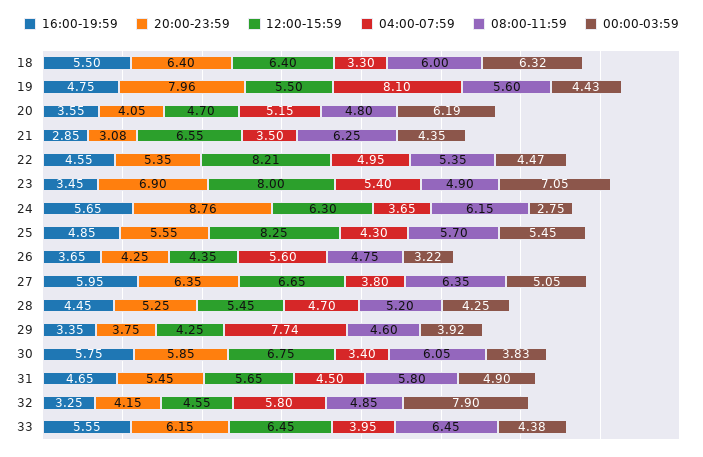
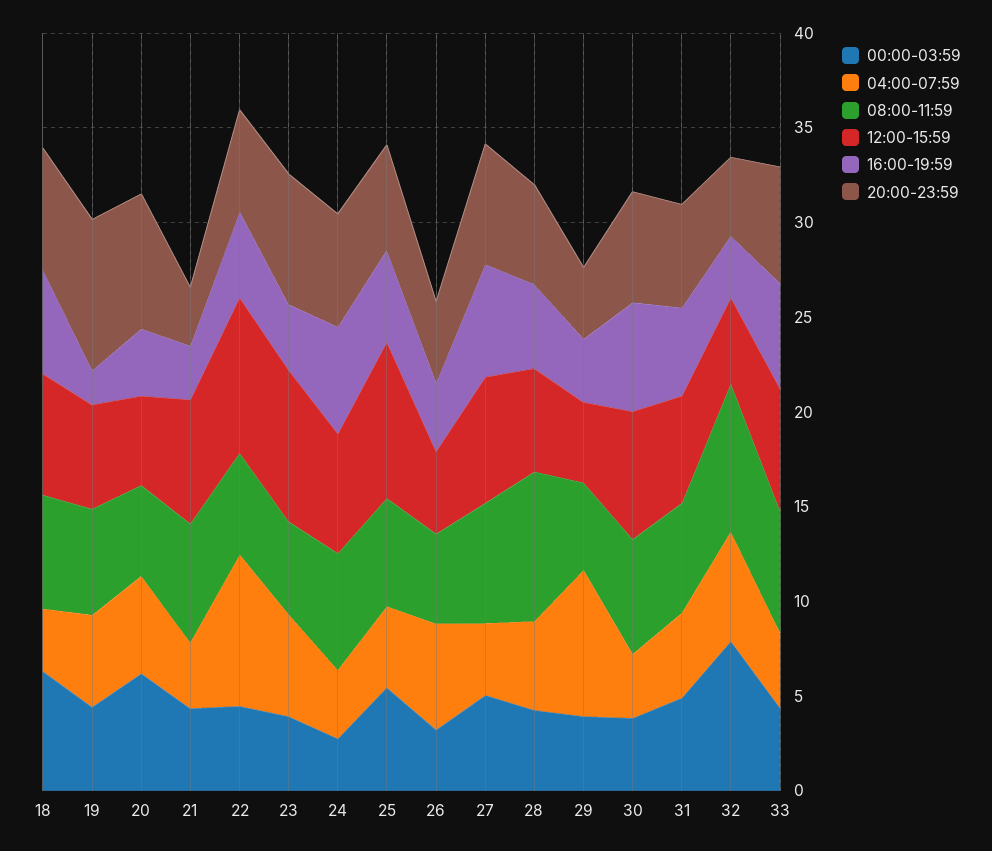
16:00-19:59, 19: 4.75 -> 2
04:00-07:59, 19: 8.1 -> 5
20:00-23:59, 20: 4.05 -> 7
04:00-07:59, 22: 4.95 -> 8
00:00-03:59, 23: 7.05 -> 4
20:00-23:59, 24: 8.76 -> 6
08:00-11:59, 28: 5.2 -> 8
08:00-11:59, 32: 4.85 -> 8

